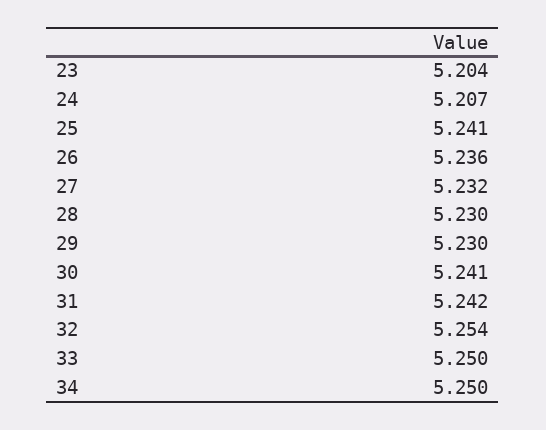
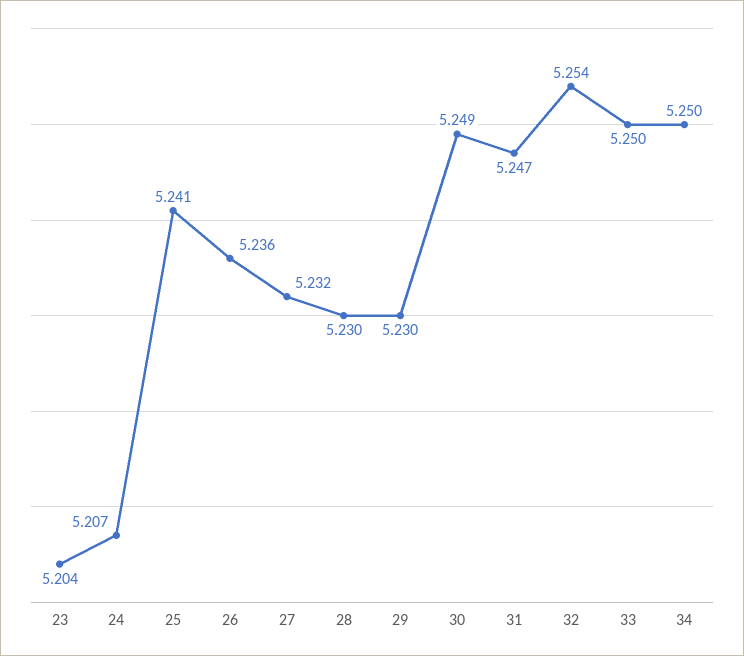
30: 5.241 -> 5.249
31: 5.242 -> 5.247

